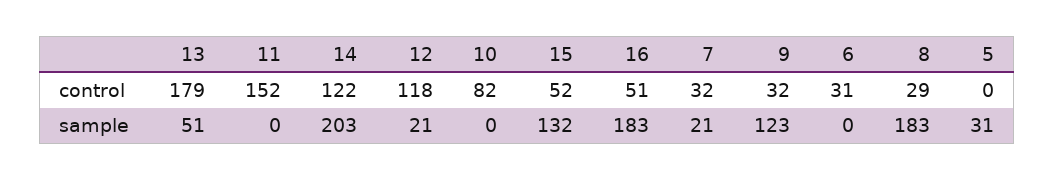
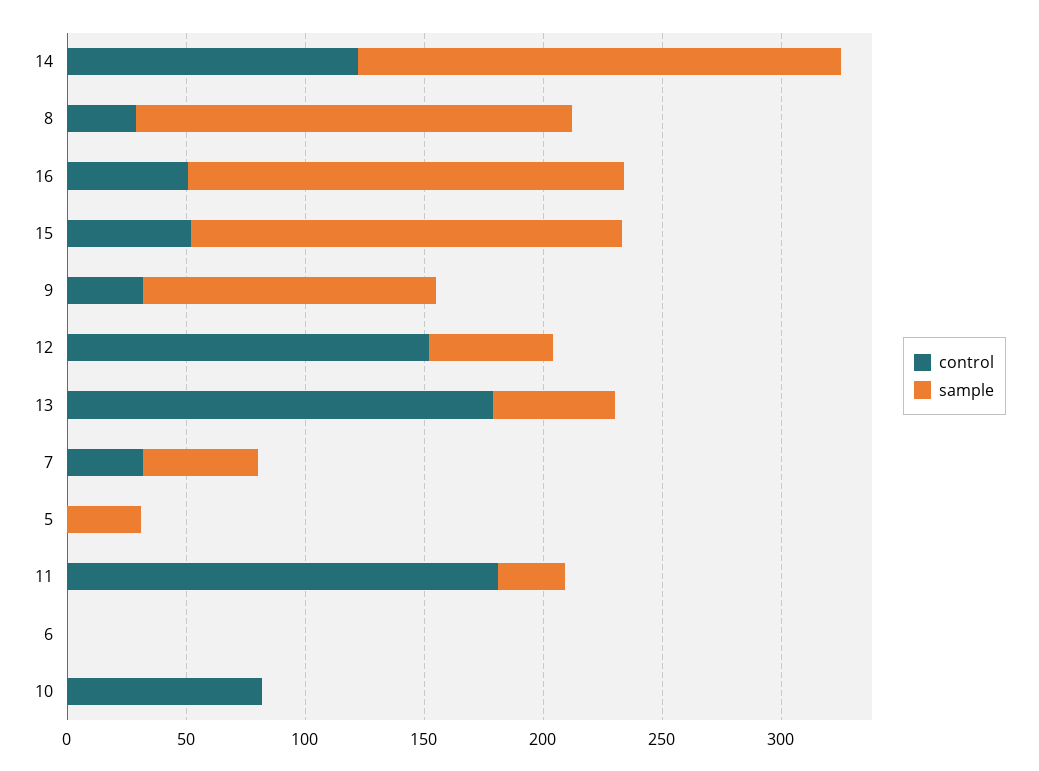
control, 11: 152 -> 180
control, 12: 118 -> 150
control, 6: 31 -> 0
sample, 11: 0 -> 30
sample, 12: 21 -> 50
sample, 15: 132 -> 180
sample, 7: 21 -> 50

